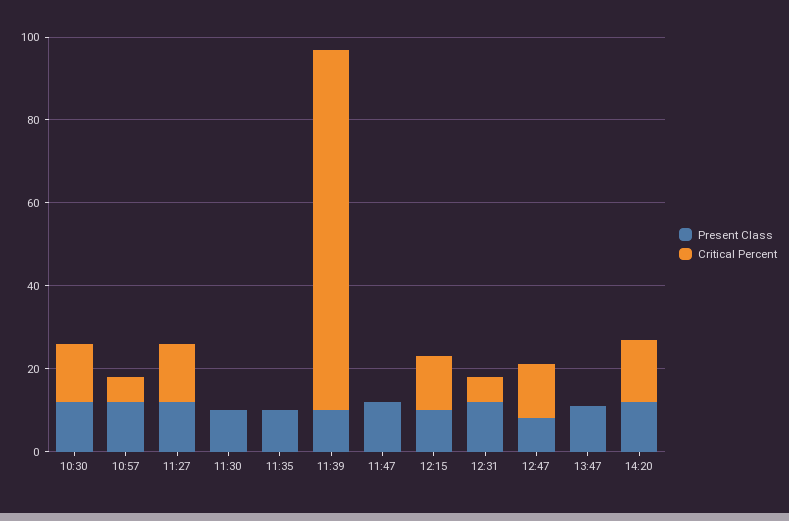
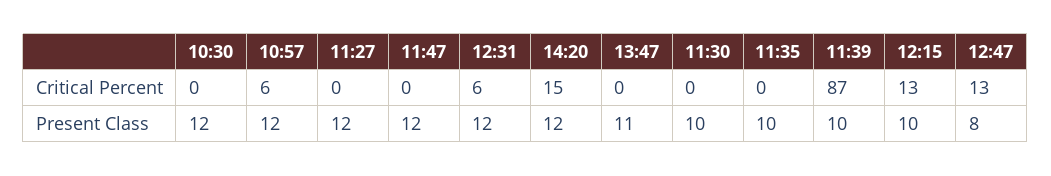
Critical Percent, 10:30: 15 -> 0
Critical Percent, 11:27: 15 -> 0

